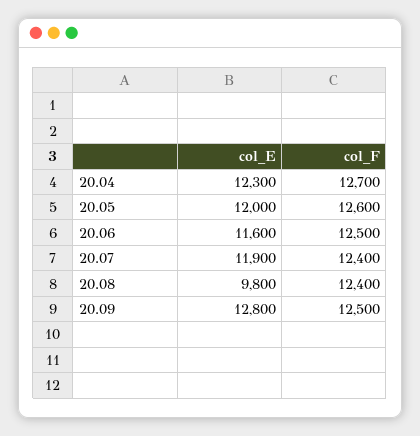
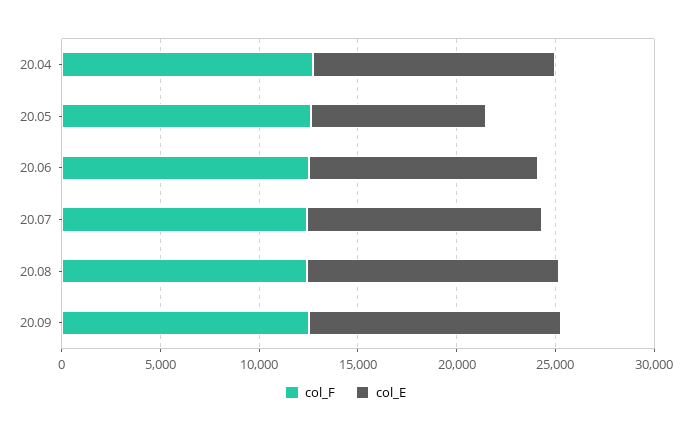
col_E, 20.05: 12000 -> 9000
col_E, 20.08: 9800 -> 13000

